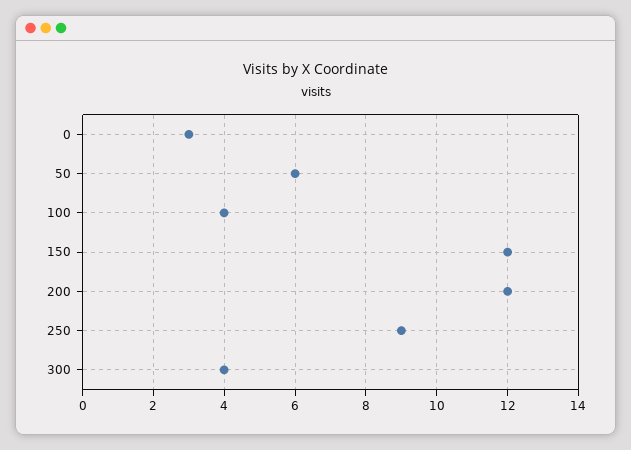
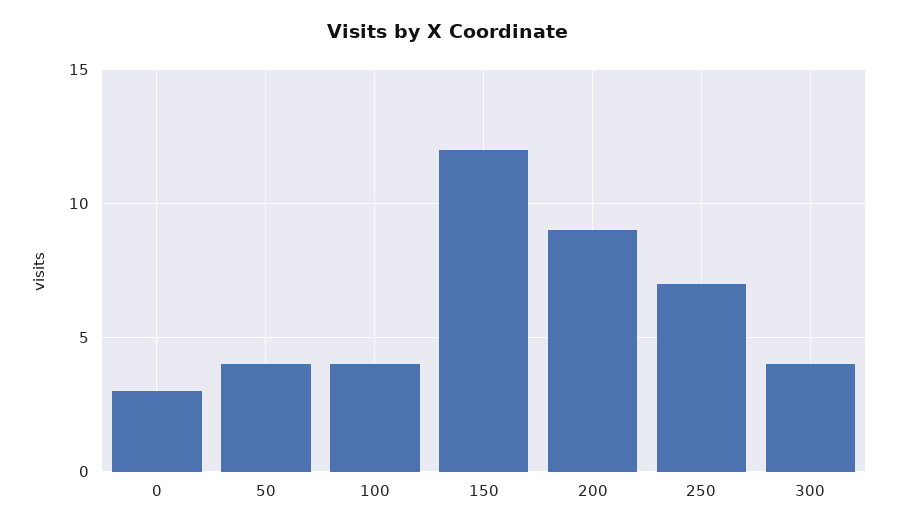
50: 6 -> 4
200: 12 -> 9
250: 9 -> 7

